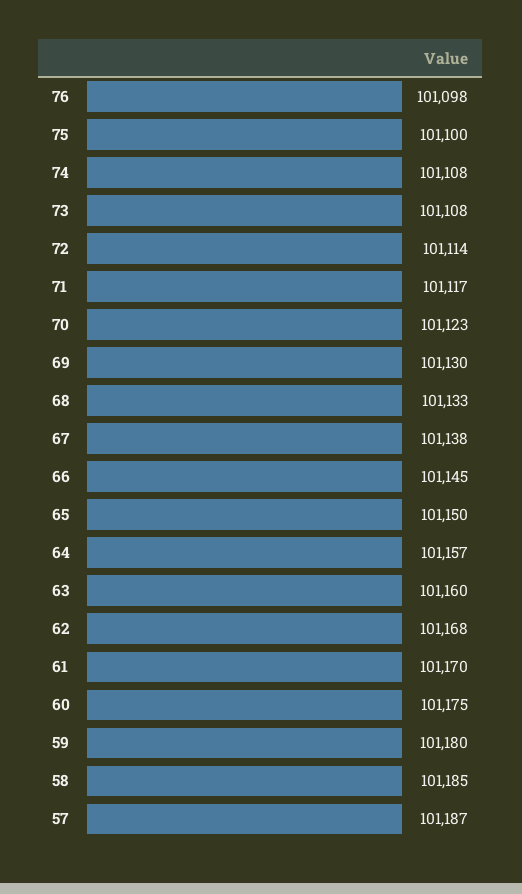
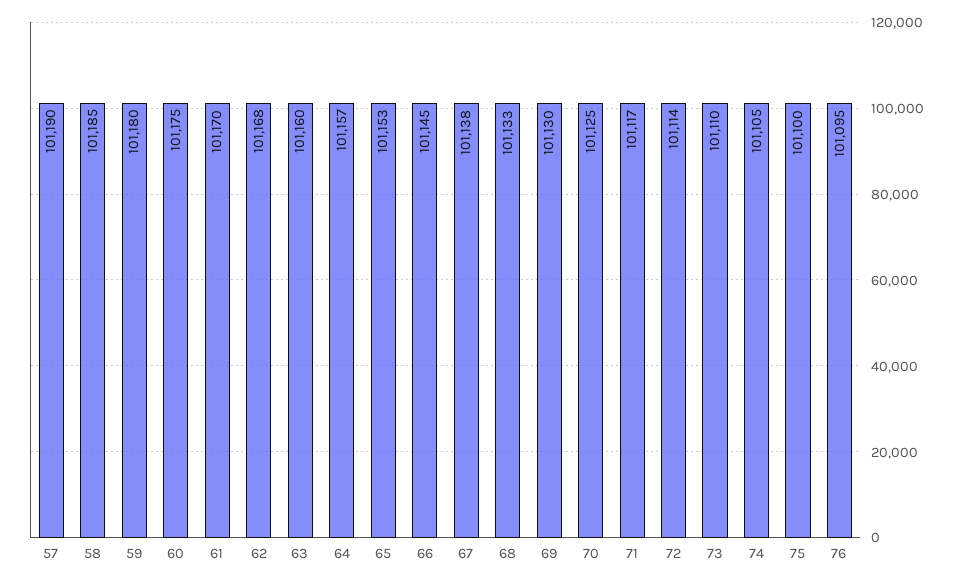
76: 101098 -> 101095
74: 101108 -> 101105
73: 101108 -> 101110
70: 101123 -> 101125
65: 101150 -> 101153
57: 101187 -> 101190

